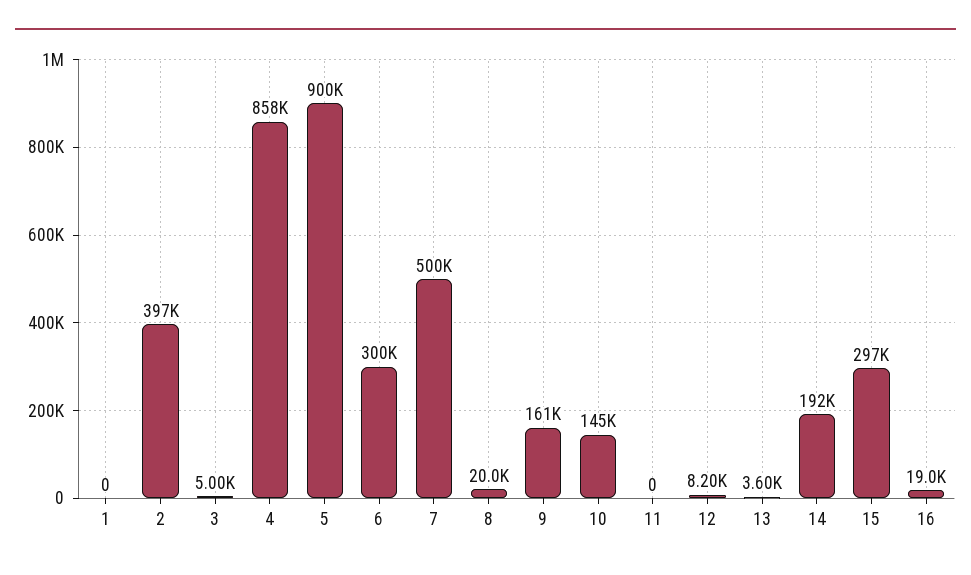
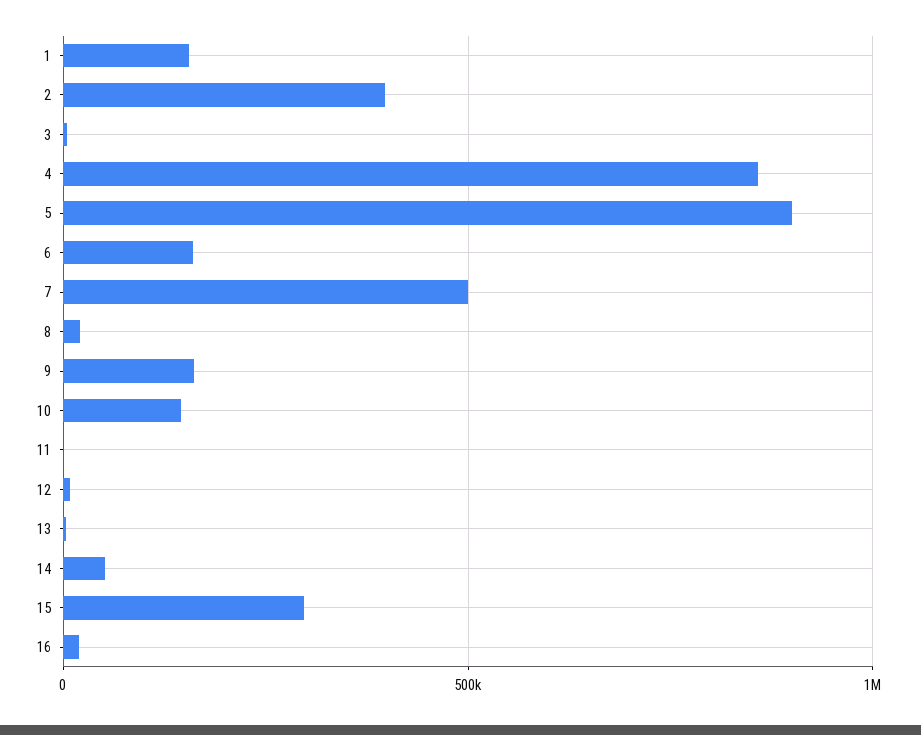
1: 0 -> 150000
6: 300000 -> 150000
14: 192000 -> 50000

